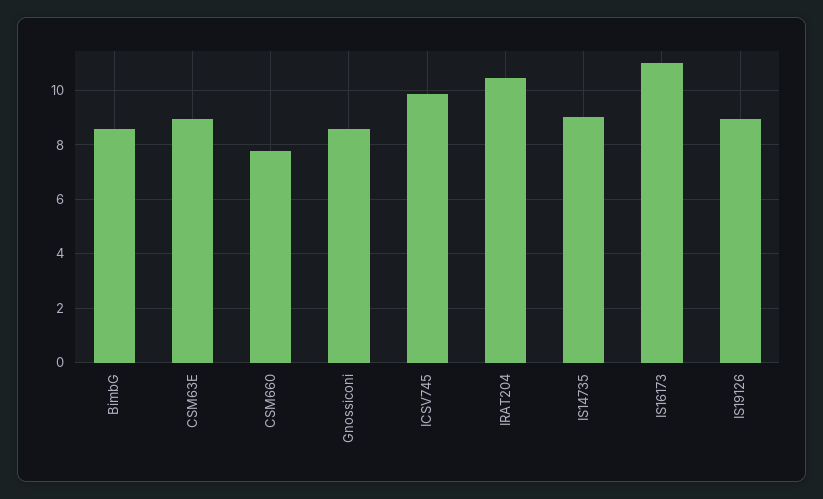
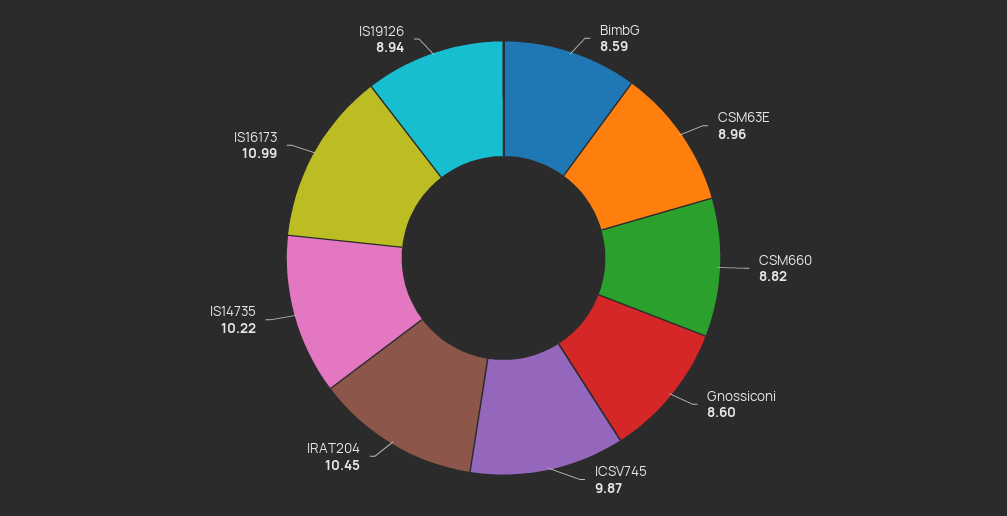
CSM660: 7.75 -> 8.82
IS14735: 9 -> 10.22

